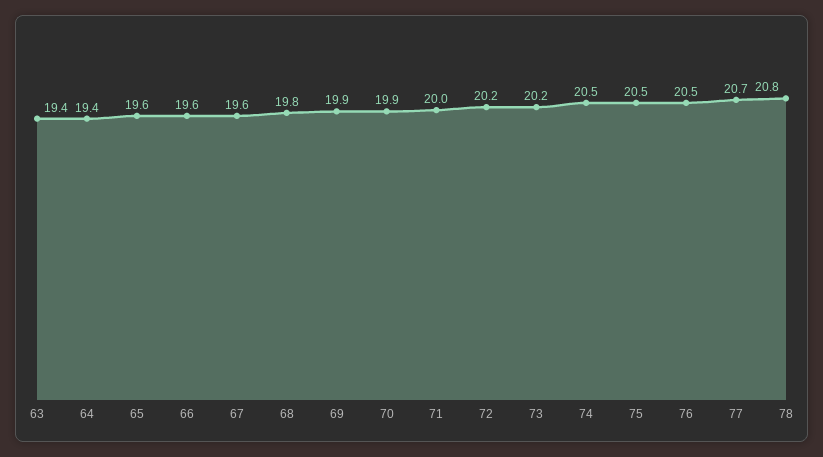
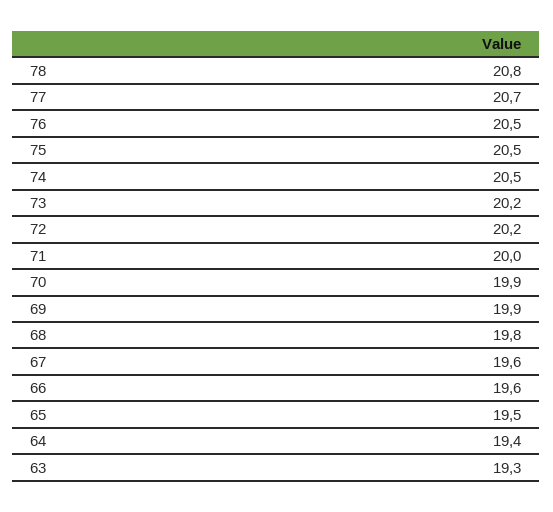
63: 19.4 -> 19.3
65: 19.6 -> 19.5

